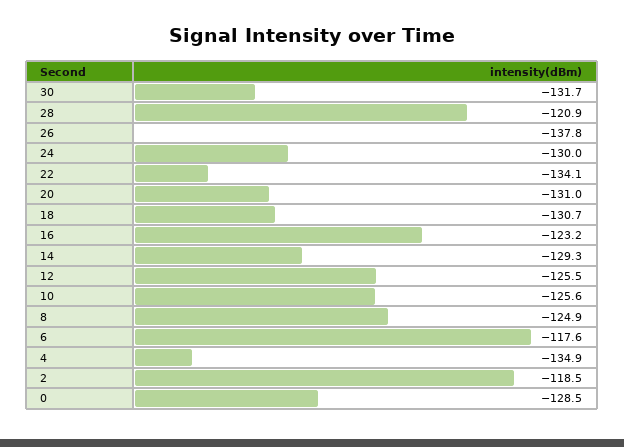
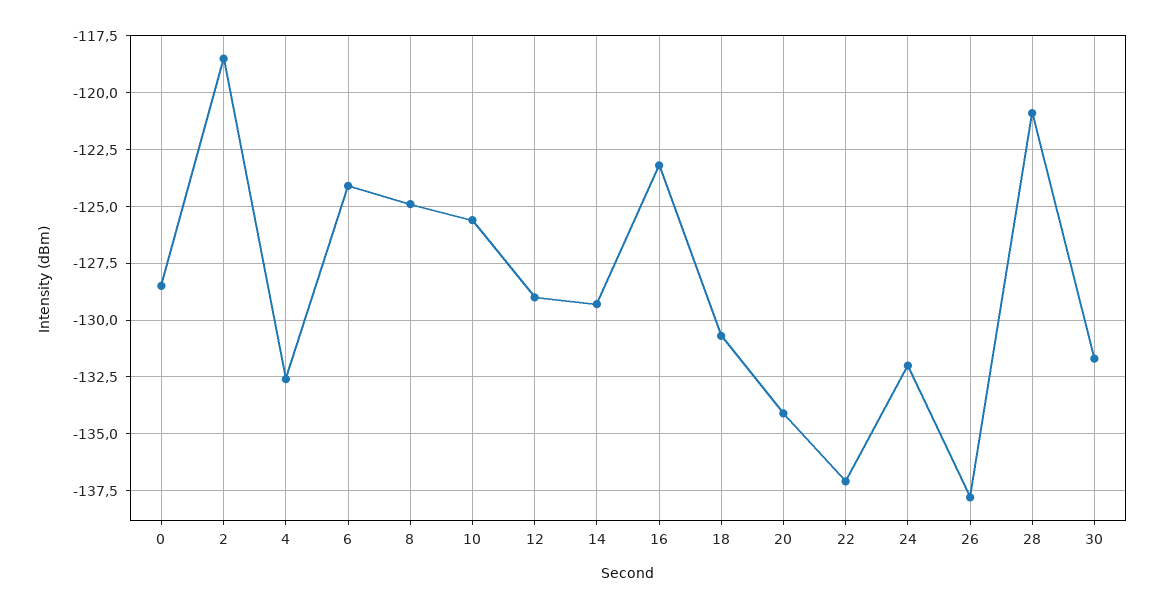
24: -130 -> -132
22: -134.1 -> -137
20: -131 -> -134
12: -125.5 -> -129
6: -117.6 -> -124
4: -134.9 -> -132.5

